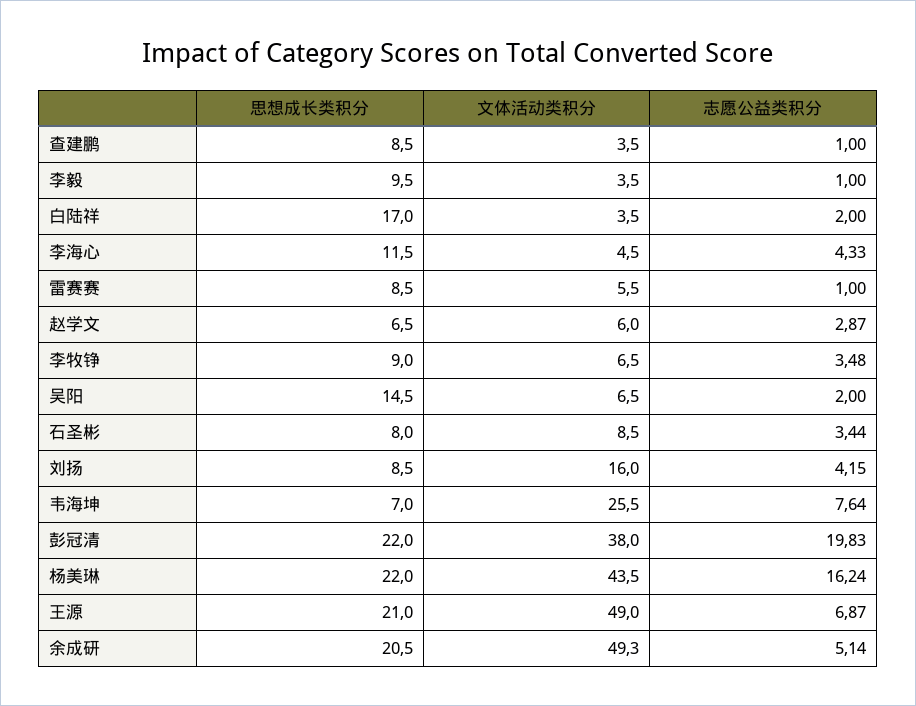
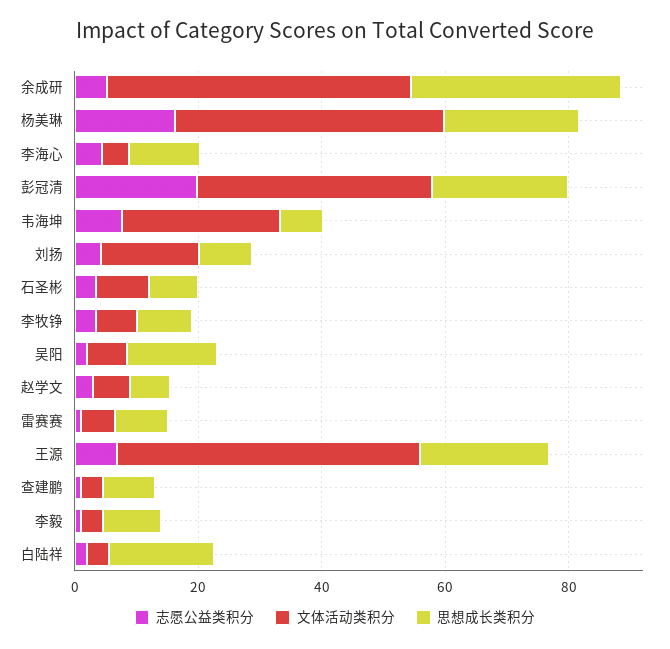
思想成长类积分, 余成研: 20.5 -> 35

